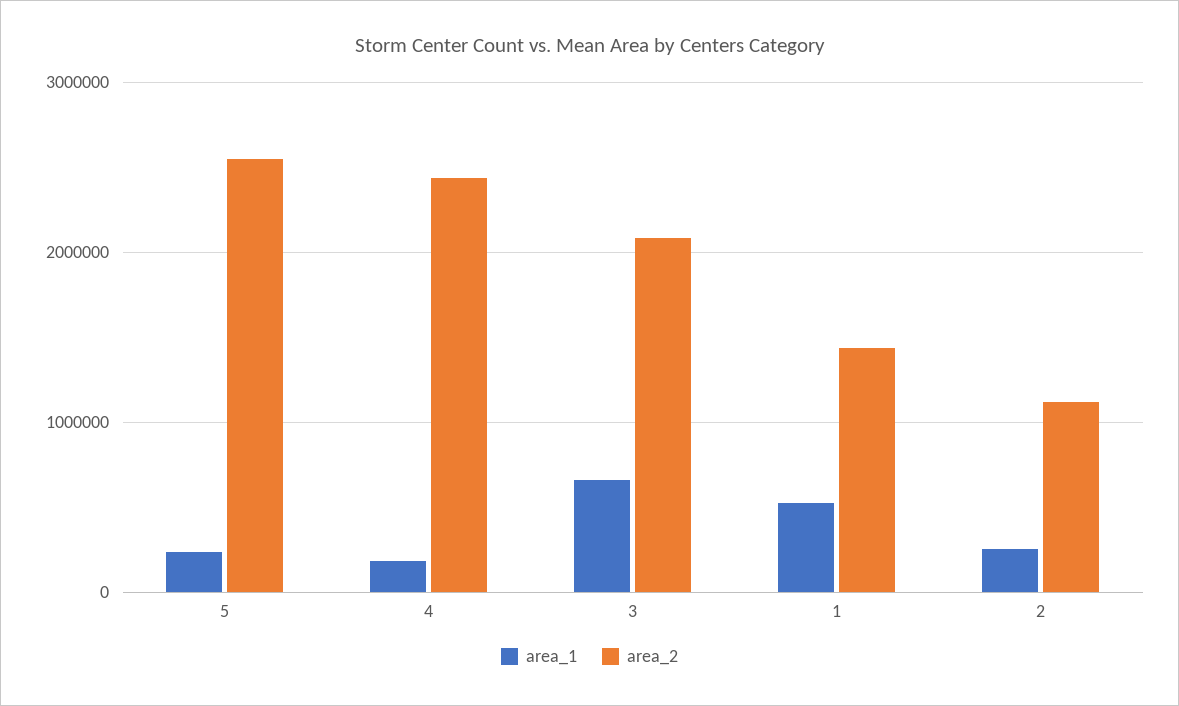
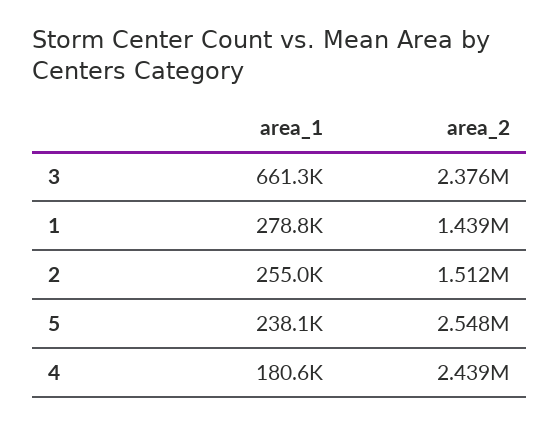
area_2, 3: 2100000 -> 2376000
area_1, 1: 500000 -> 278800
area_2, 2: 1100000 -> 1512000

